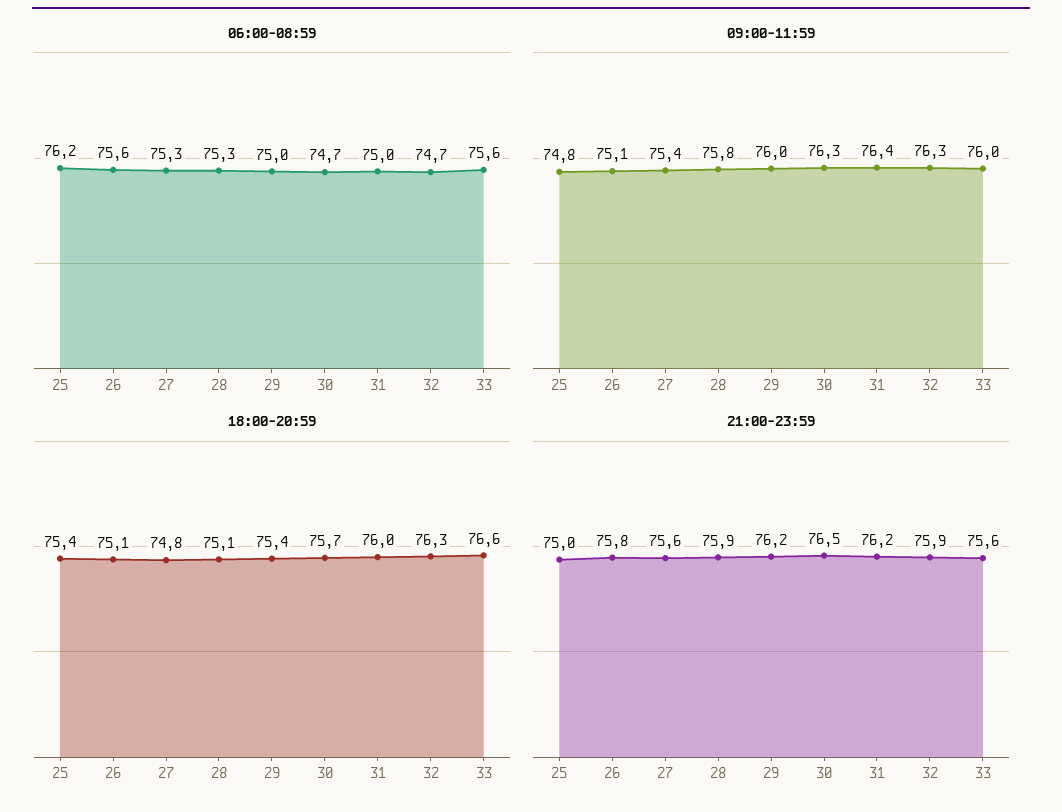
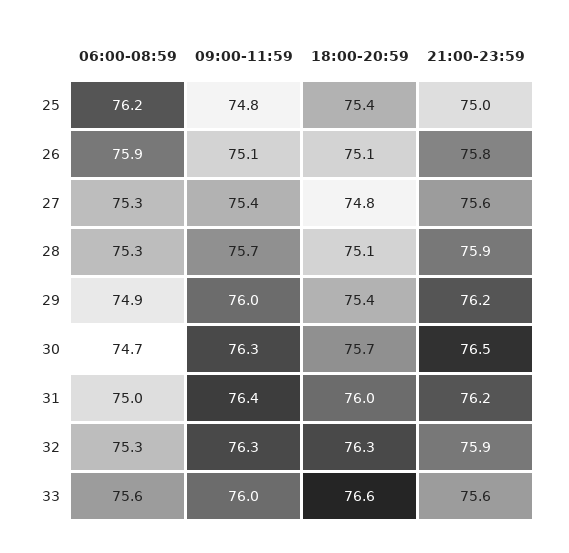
06:00-08:59, 26: 75.6 -> 75.9
06:00-08:59, 29: 75 -> 74.9
06:00-08:59, 32: 74.7 -> 75.3
09:00-11:59, 28: 75.8 -> 75.7

